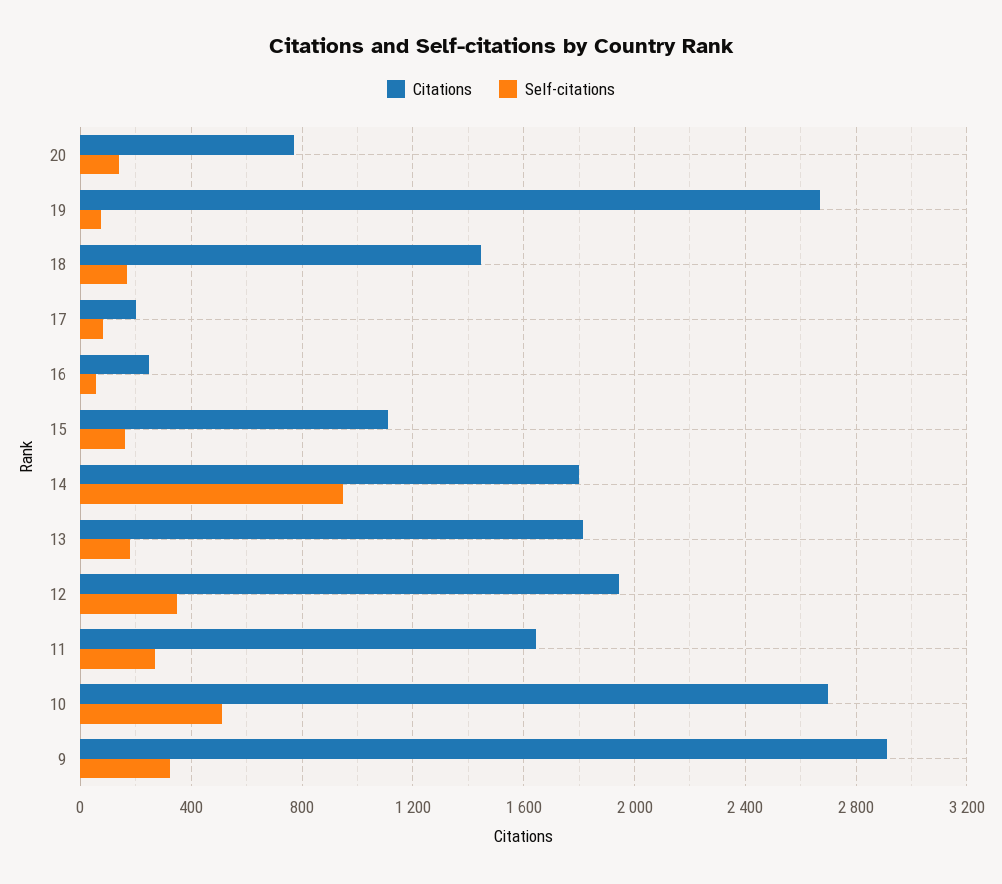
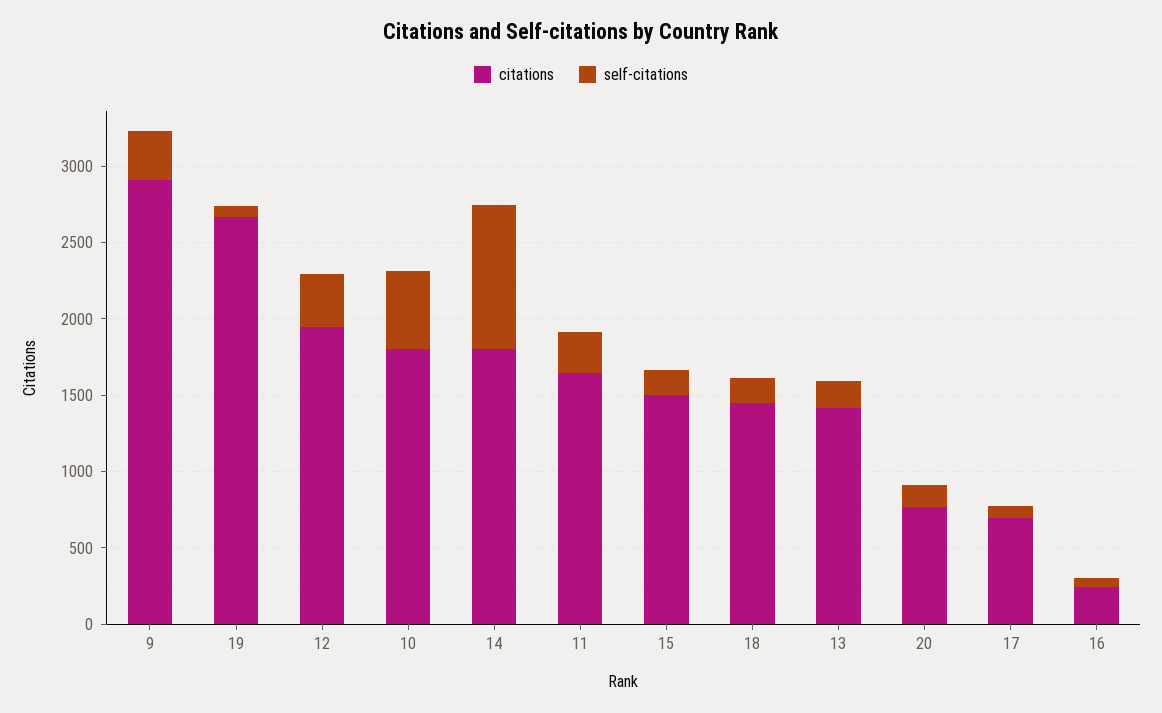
Citations, 17: 200 -> 700
Citations, 15: 1100 -> 1500
Citations, 13: 1800 -> 1400
Citations, 10: 2700 -> 1800

